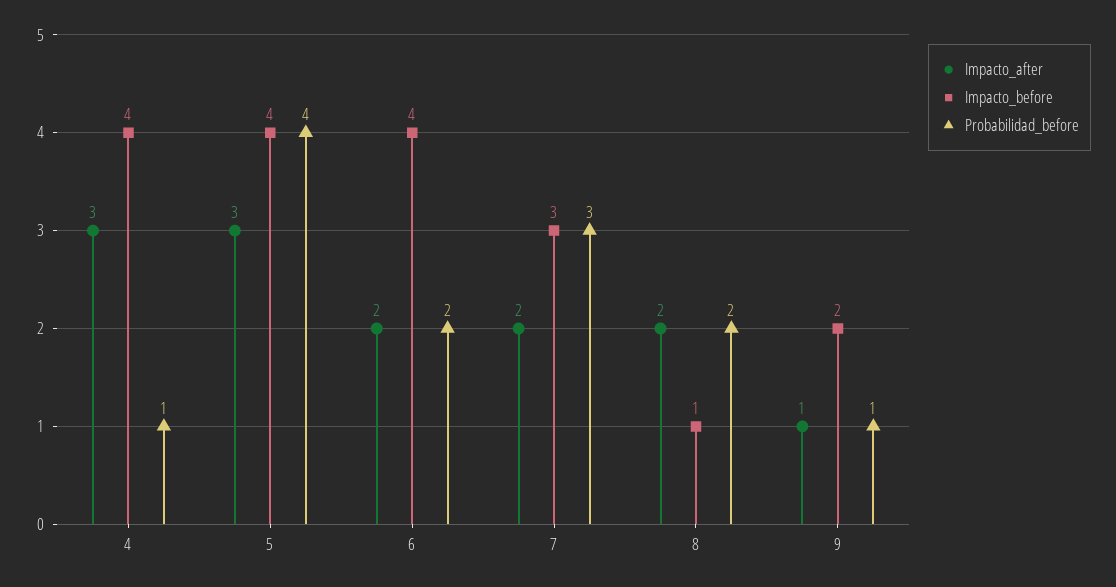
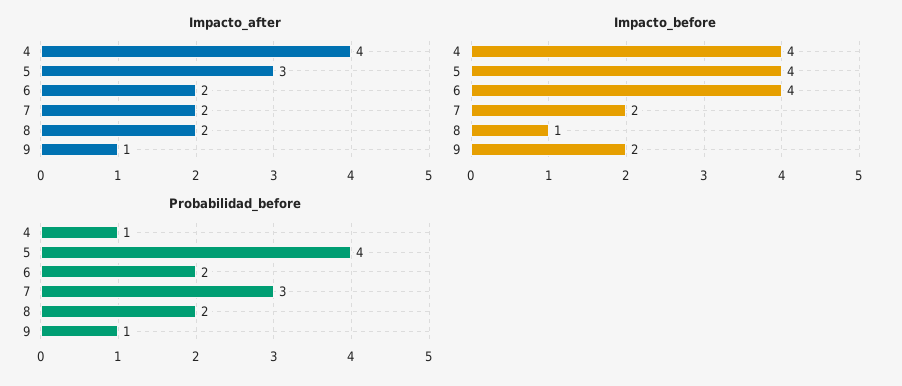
Impacto_after, 4: 3 -> 4
Impacto_before, 7: 3 -> 2

